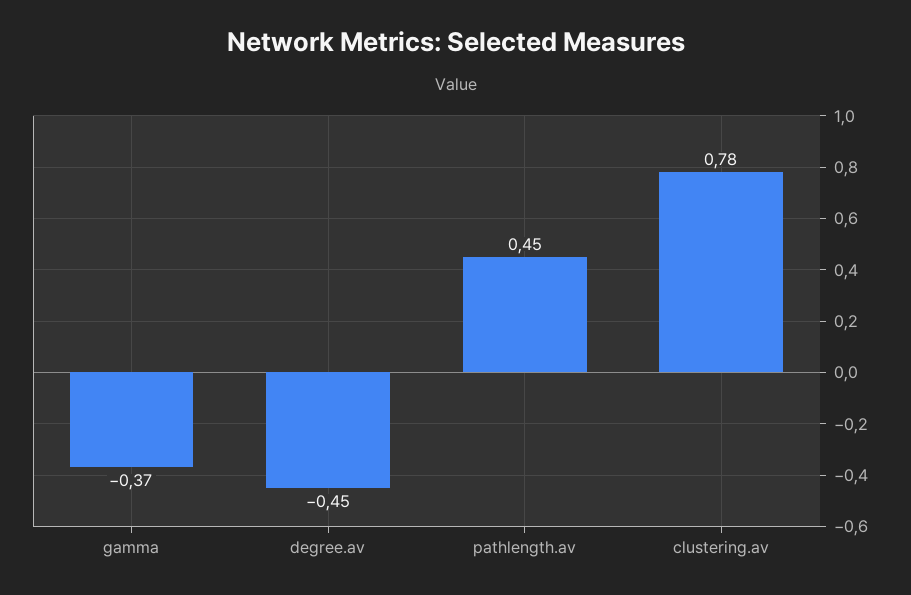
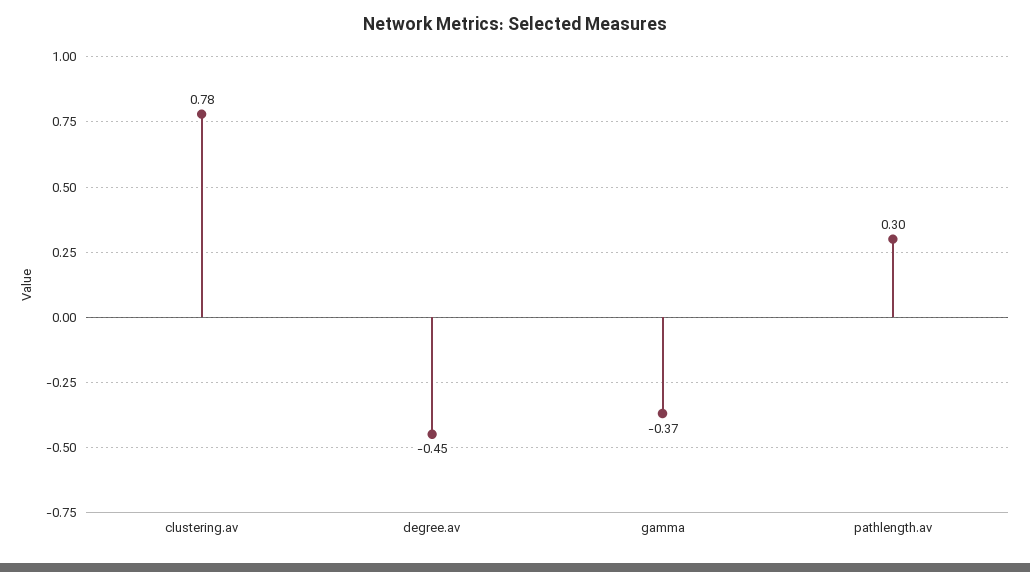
pathlength.av: 0.45 -> 0.3

